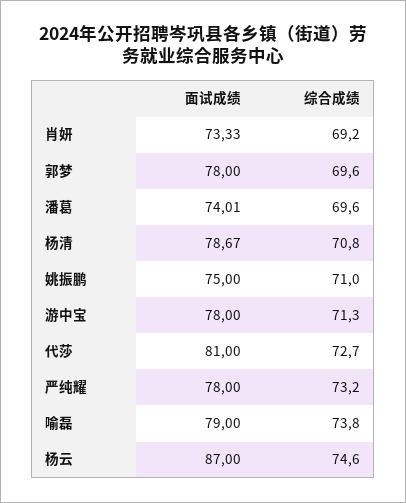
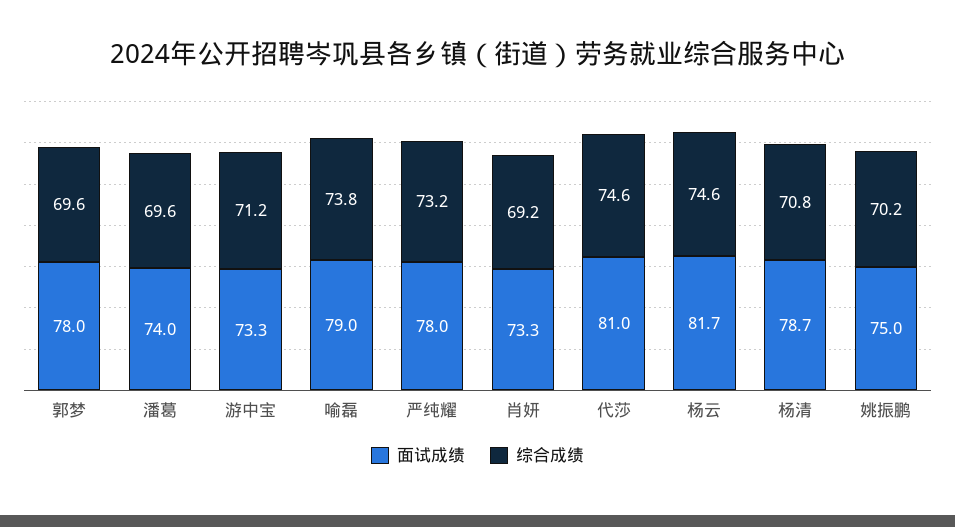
综合成绩, 姚振鹏: 71 -> 70.2
面试成绩, 游中宝: 78 -> 73.3
综合成绩, 游中宝: 71.3 -> 71.2
综合成绩, 代莎: 72.7 -> 74.6
面试成绩, 杨云: 87 -> 81.7

